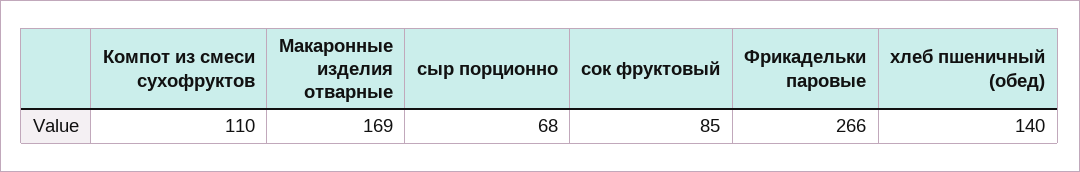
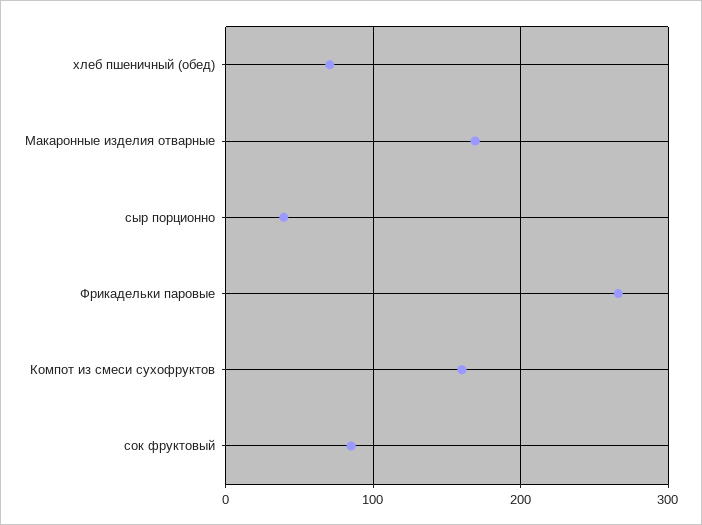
Компот из смеси сухофруктов: 110 -> 160
сыр порционно: 68 -> 40
хлеб пшеничный (обед): 140 -> 70

